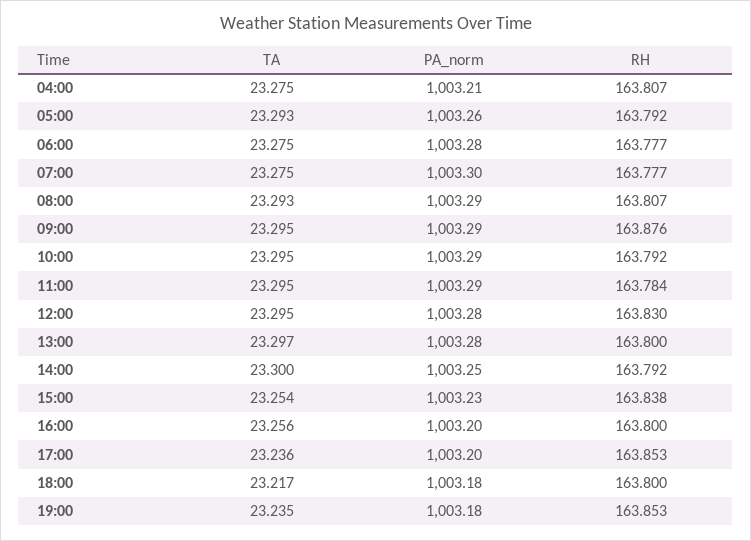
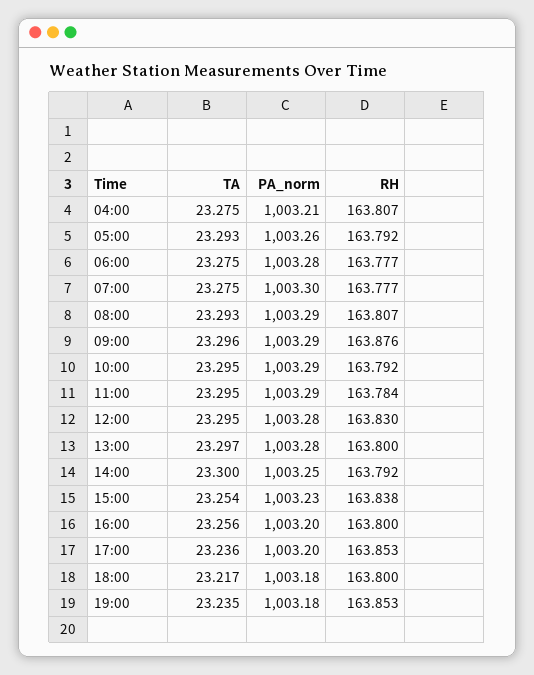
TA, 09:00: 23.295 -> 23.296

